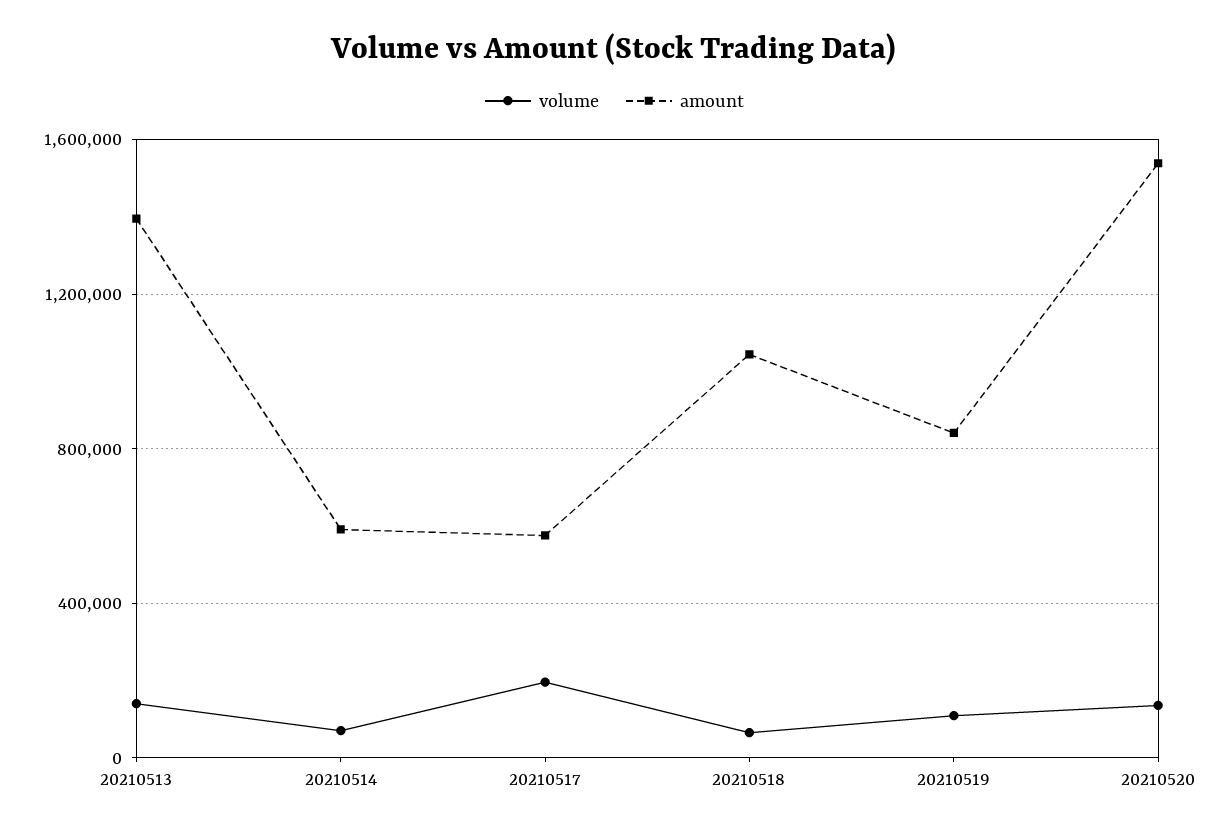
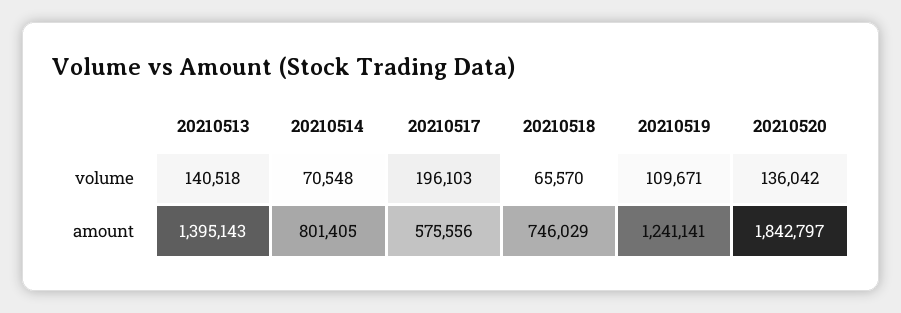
amount, 20210514: 600000 -> 801405
amount, 20210518: 1050000 -> 746029
amount, 20210519: 850000 -> 1241141
amount, 20210520: 1550000 -> 1842797

